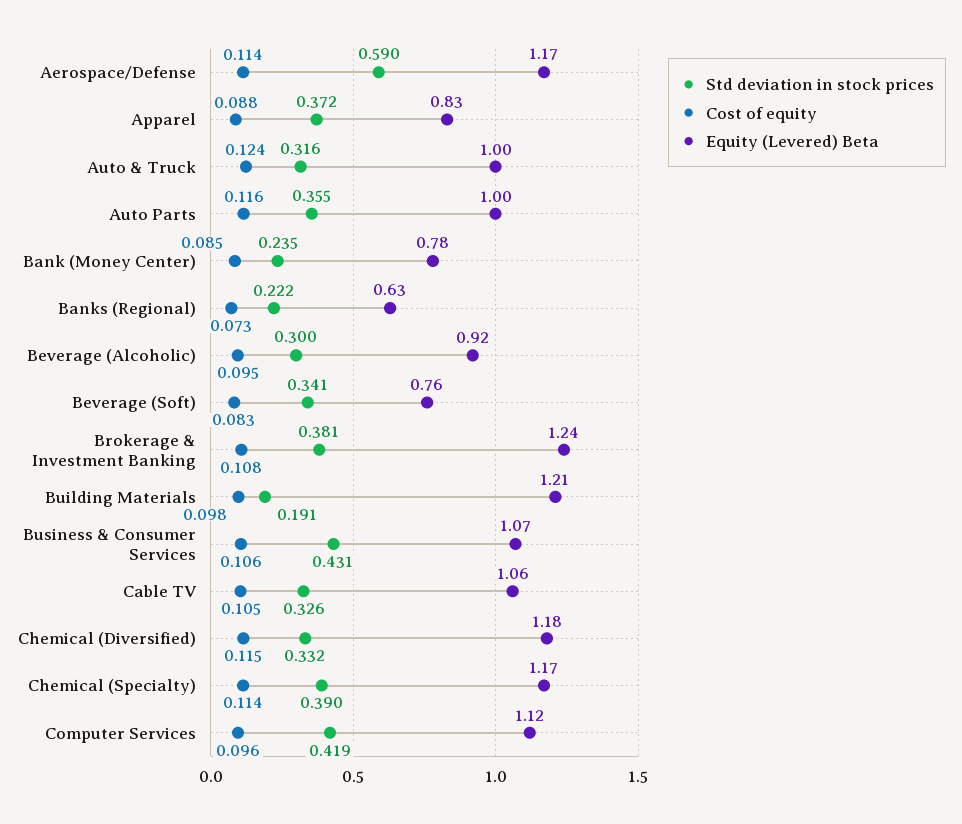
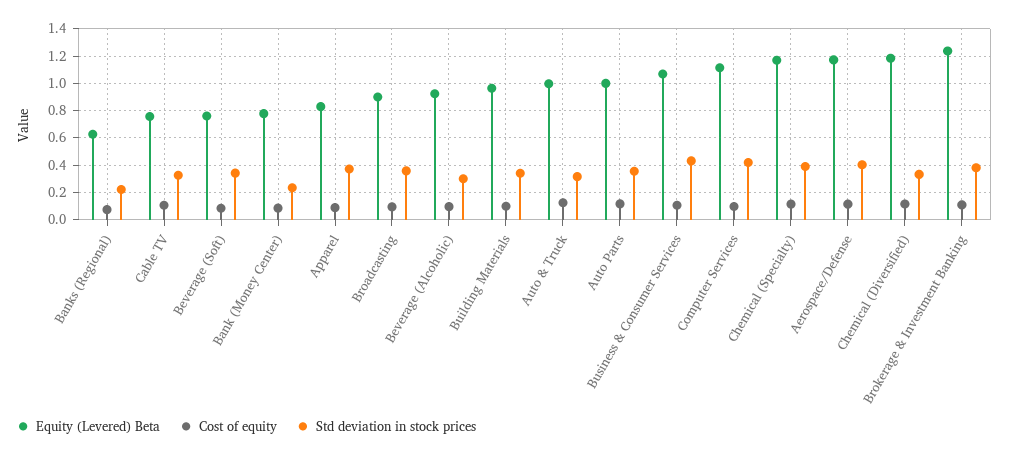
Std deviation in stock prices, Aerospace/Defense: 0.59 -> 0.4
Std deviation in stock prices, Building Materials: 0.191 -> 0.35
Equity (Levered) Beta, Building Materials: 1.21 -> 0.95
Equity (Levered) Beta, Cable TV: 1.06 -> 0.75
Equity (Levered) Beta, Broadcasting: none -> 0.9
Cost of equity, Broadcasting: none -> 0.1
Std deviation in stock prices, Broadcasting: none -> 0.35

